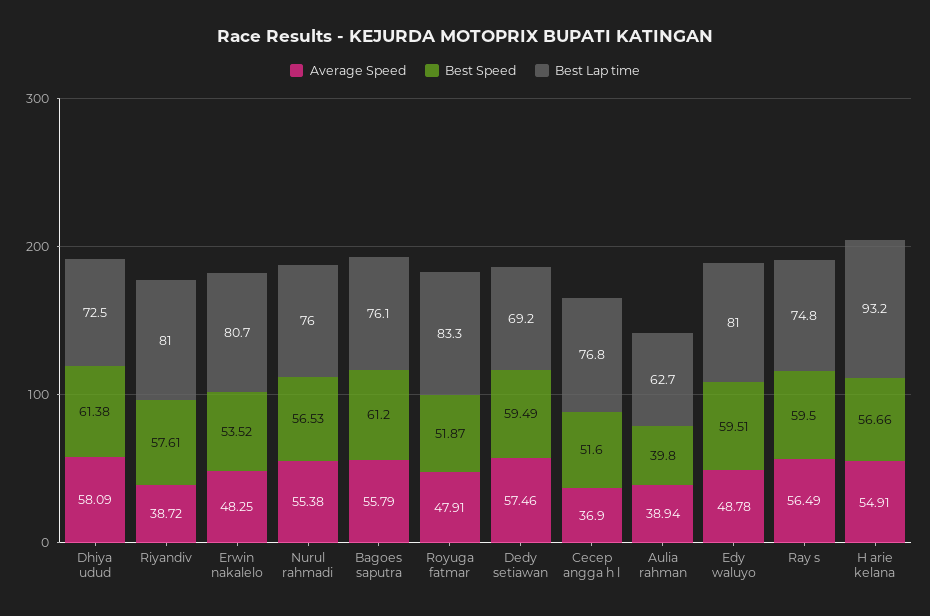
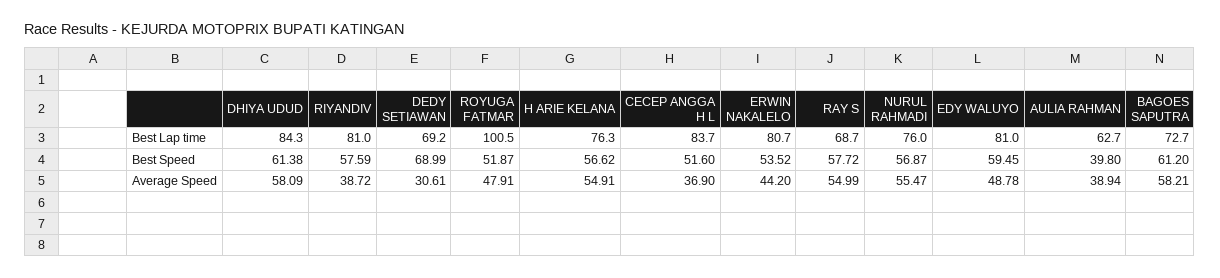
Best Lap time, Dhiya udud: 72.5 -> 84.3
Best Speed, Riyandiv: 57.61 -> 57.59
Average Speed, Erwin nakalelo: 48.25 -> 44.2
Average Speed, Nurul rahmadi: 55.38 -> 55.47
Best Speed, Nurul rahmadi: 56.53 -> 56.87
Average Speed, Bagoes saputra: 55.79 -> 58.21
Best Lap time, Bagoes saputra: 76.1 -> 72.7
Best Lap time, Royuga fatmar: 83.3 -> 100.5
Average Speed, Dedy setiawan: 57.46 -> 30.61
Best Speed, Dedy setiawan: 59.49 -> 68.99
Best Lap time, Cecep angga h l: 76.8 -> 83.7
Best Speed, Edy waluyo: 59.51 -> 59.45
Average Speed, Ray s: 56.49 -> 54.99
Best Speed, Ray s: 59.5 -> 57.72
Best Lap time, Ray s: 74.8 -> 68.7
Best Speed, H arie kelana: 56.66 -> 56.62
Best Lap time, H arie kelana: 93.2 -> 76.3

